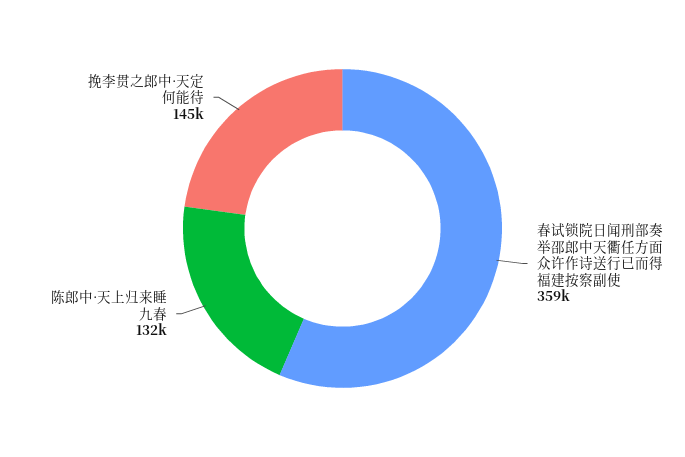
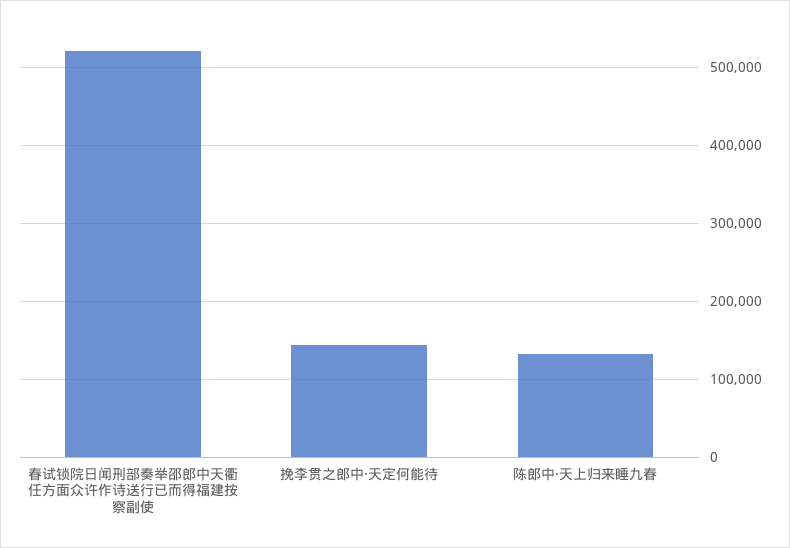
春试锁院日闻刑部奏举邵郎中天衢任方面众许作诗送行已而得福建按察副使: 359000 -> 520000

